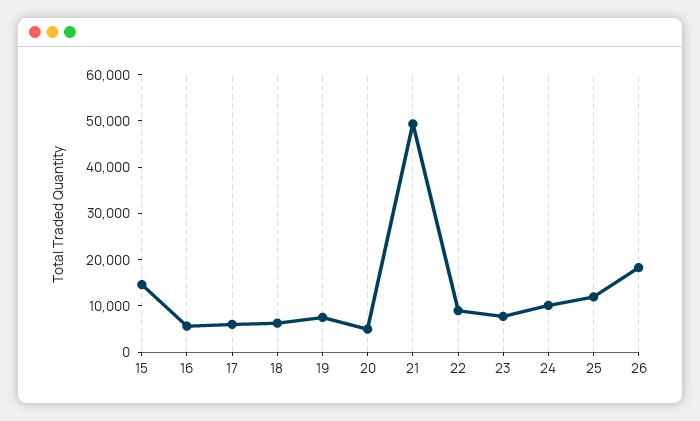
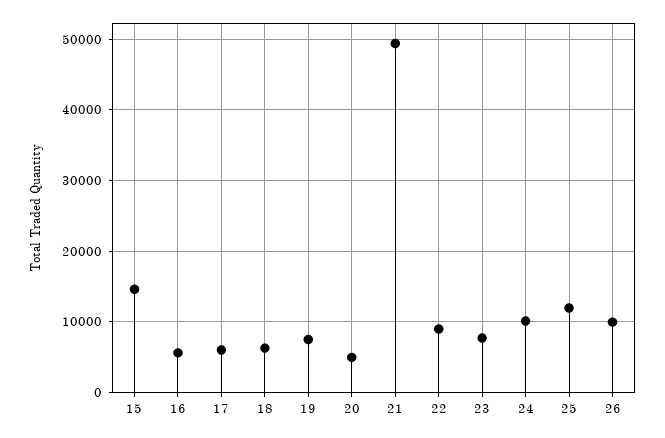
26: 18000 -> 10000

